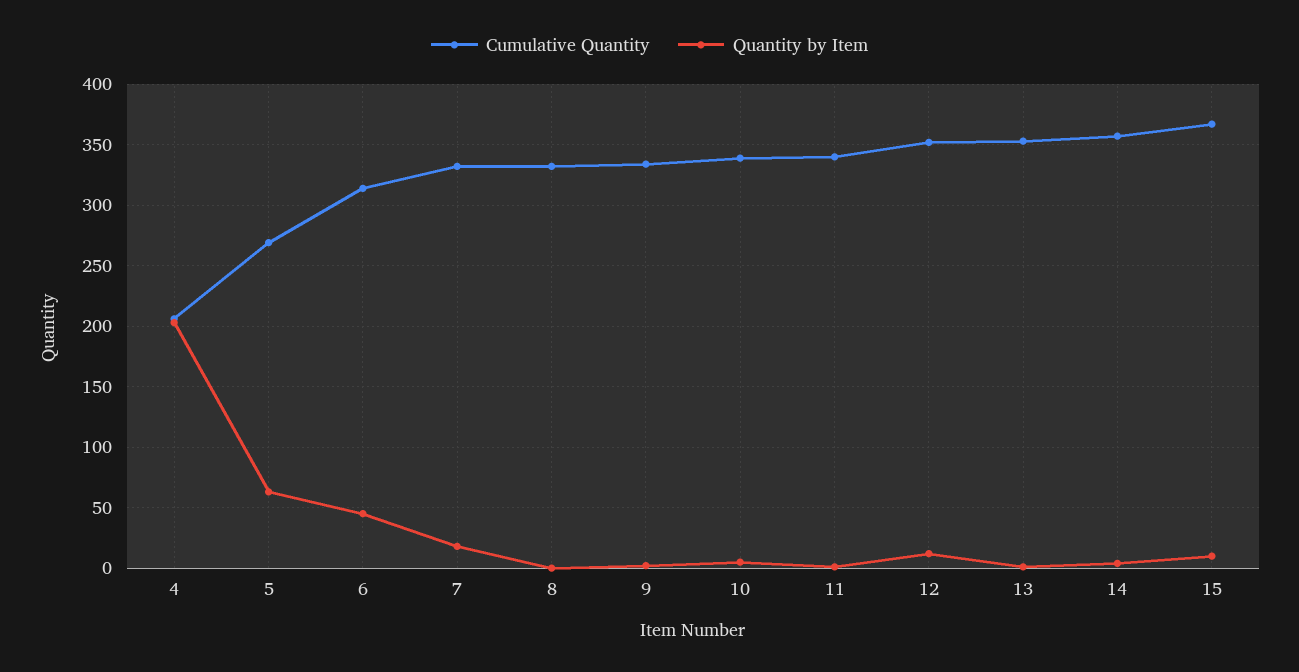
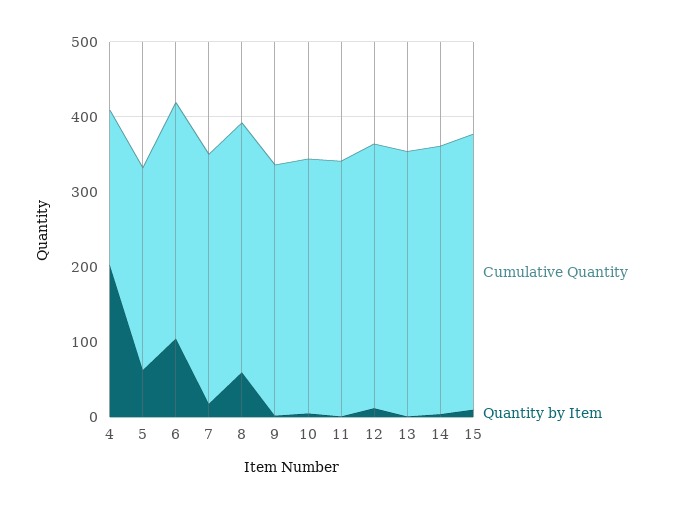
Quantity by Item, 6: 45 -> 100
Quantity by Item, 8: 0 -> 60

